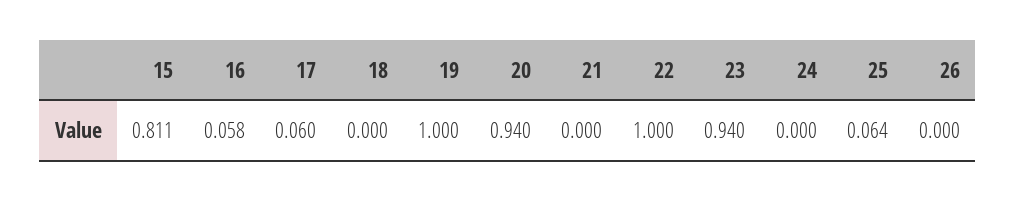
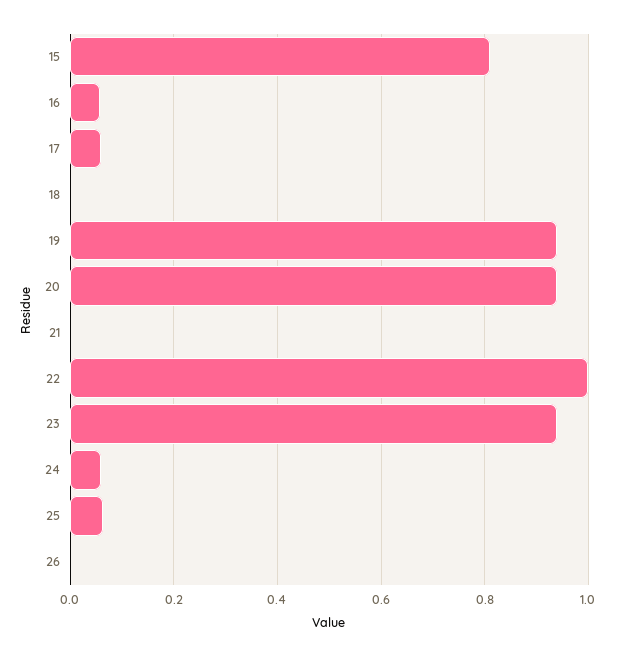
19: 1 -> 0.94
24: 0 -> 0.06

